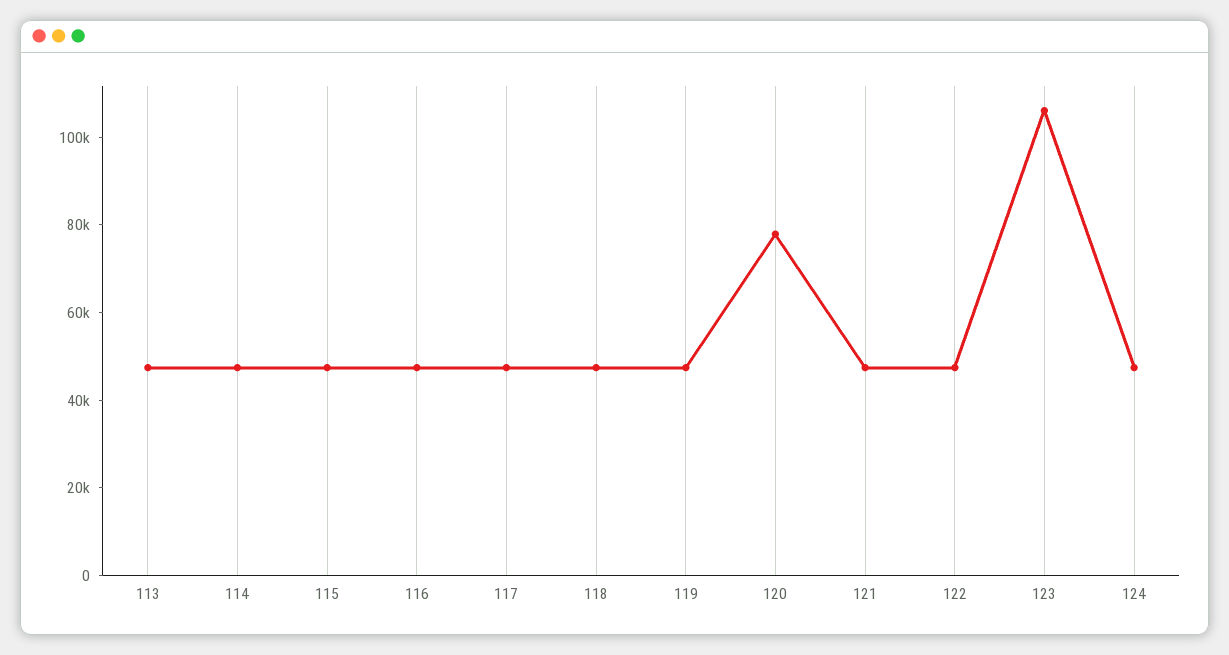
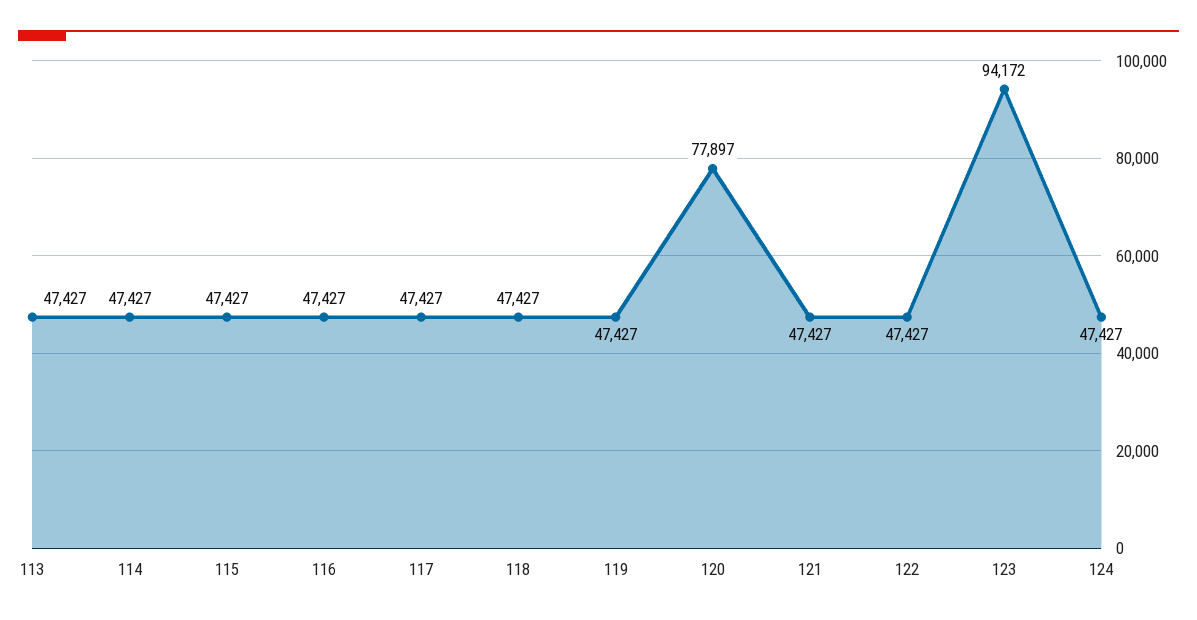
123: 105000 -> 94172

